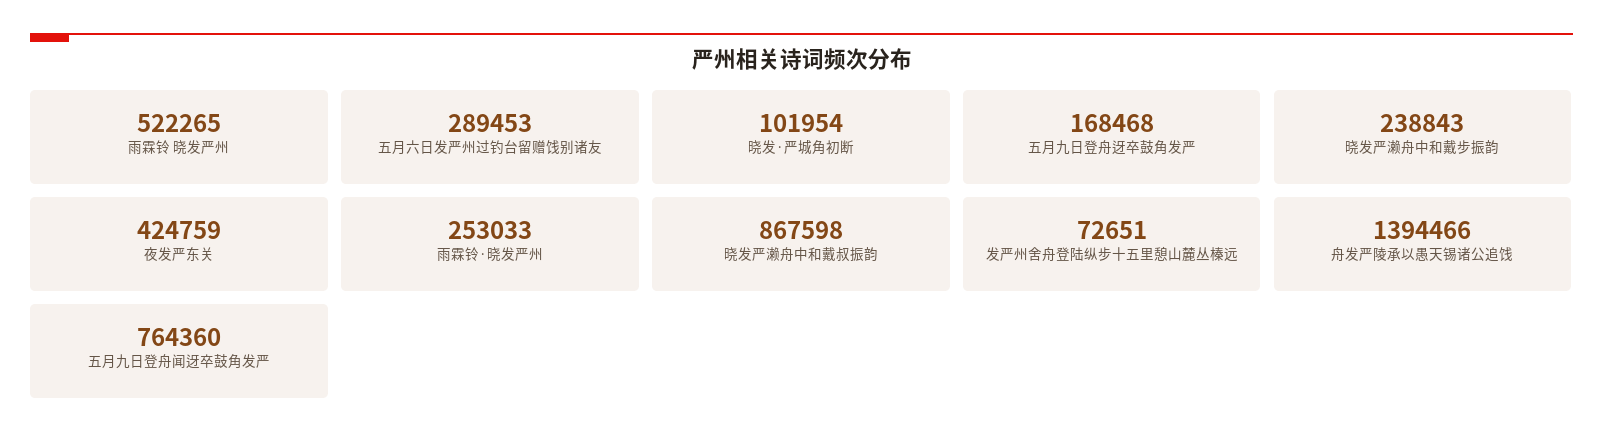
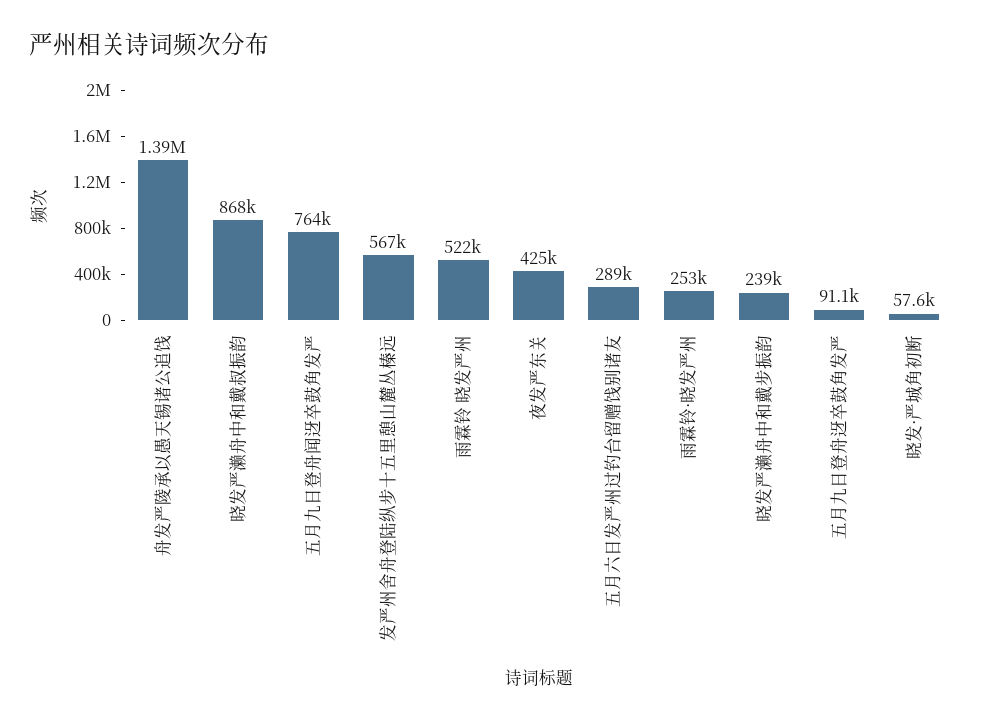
晓发·严城角初断: 101954 -> 57600
五月九日登舟迓卒鼓角发严: 168468 -> 91100
发严州舍舟登陆纵步十五里憩山麓丛榛远: 72651 -> 567000

